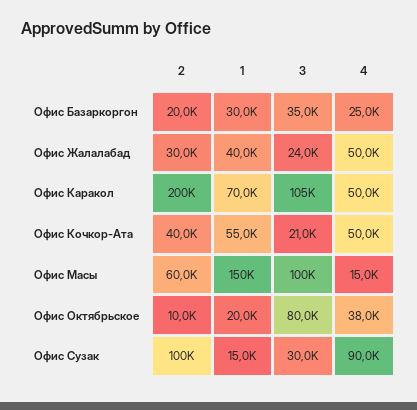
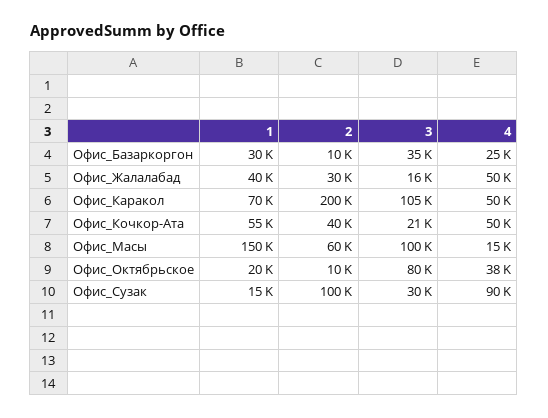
2, Офис Базаркоргон: 20000 -> 10000
3, Офис Жалалабад: 24000 -> 16000

